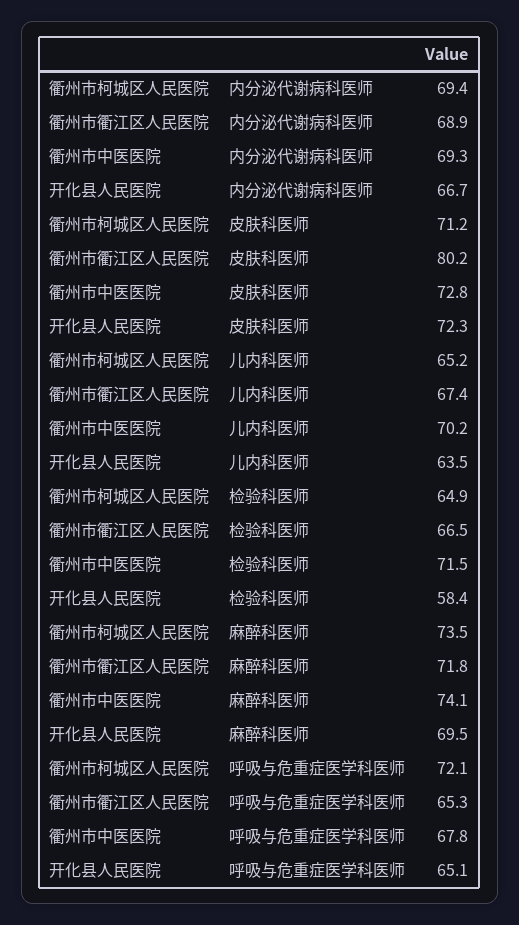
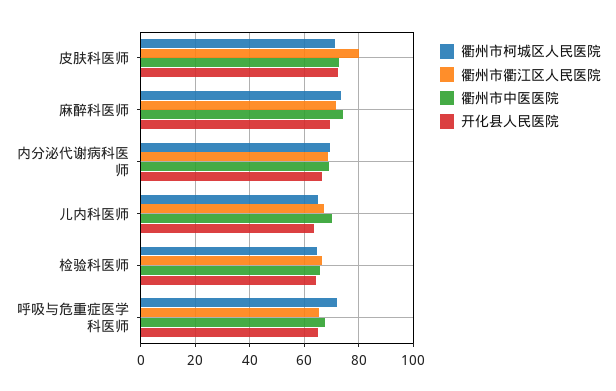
衢州市中医医院, 检验科医师: 71.5 -> 65
开化县人民医院, 检验科医师: 58.4 -> 65

